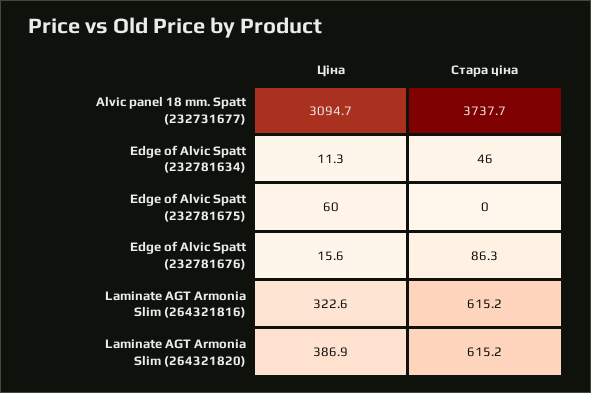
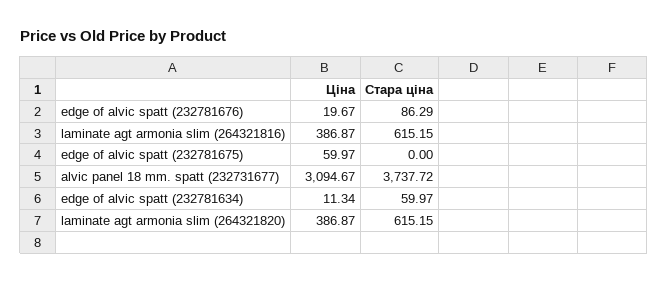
Стара ціна, Edge of Alvic Spatt (232781634): 46 -> 59.97
Ціна, Edge of Alvic Spatt (232781676): 15.6 -> 19.67
Ціна, Laminate AGT Armonia Slim (264321816): 322.6 -> 386.87

